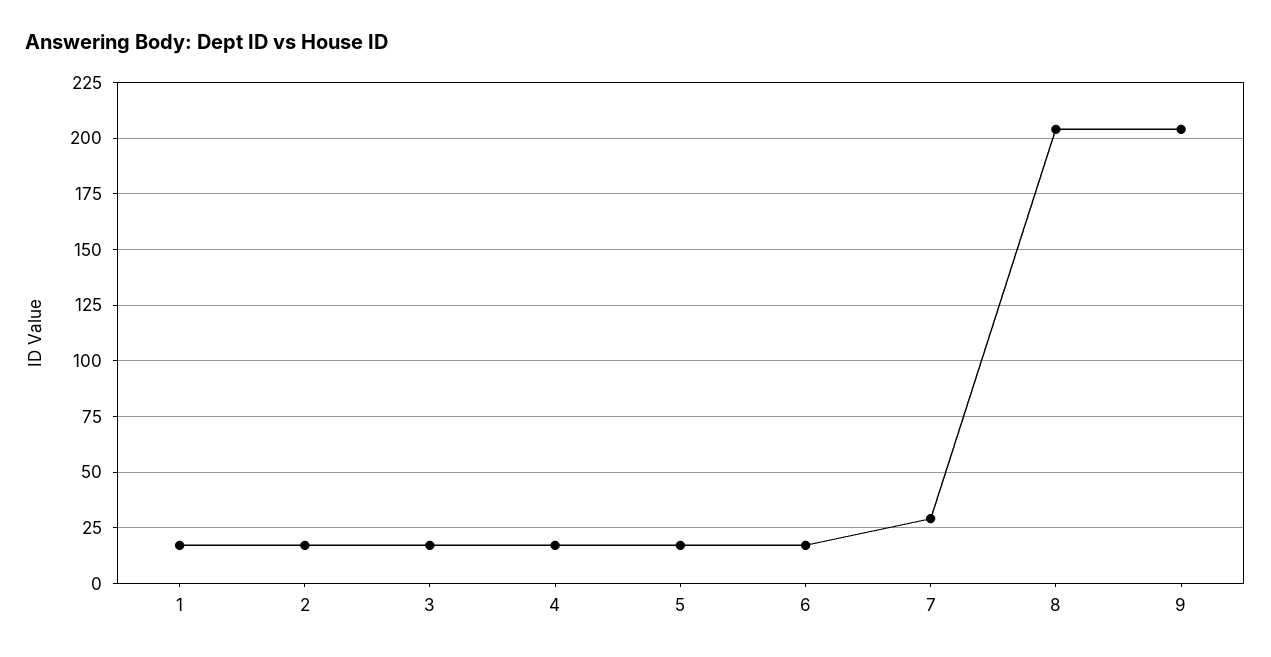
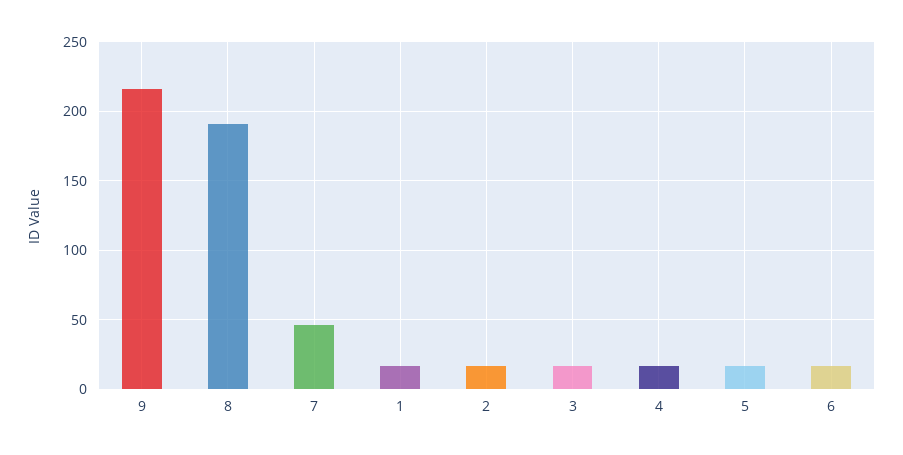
7: 30 -> 45
8: 205 -> 190
9: 205 -> 215

